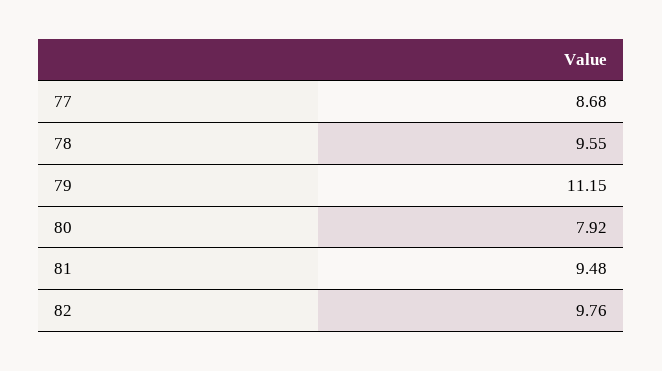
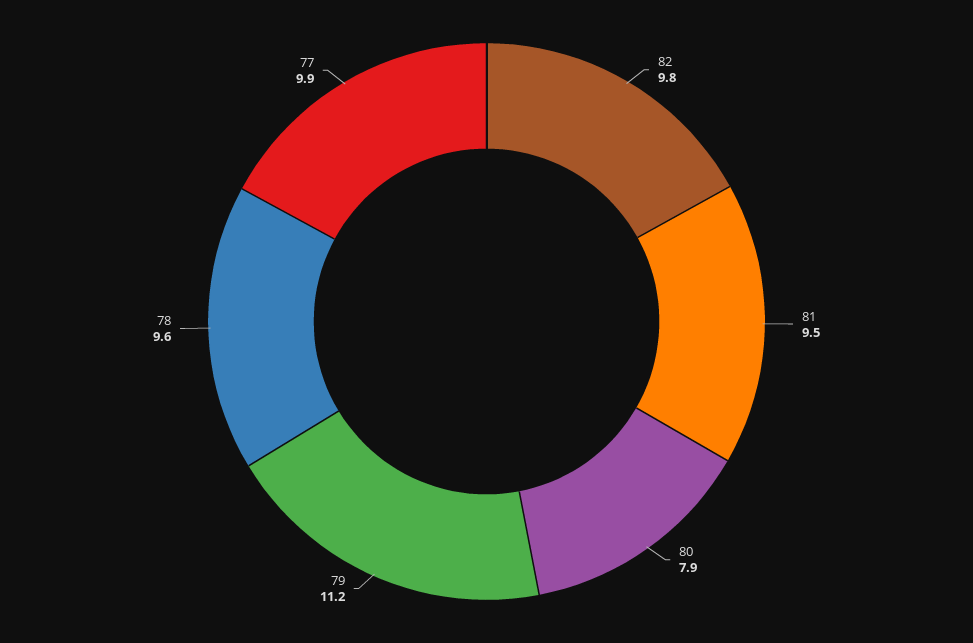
77: 8.68 -> 9.9

